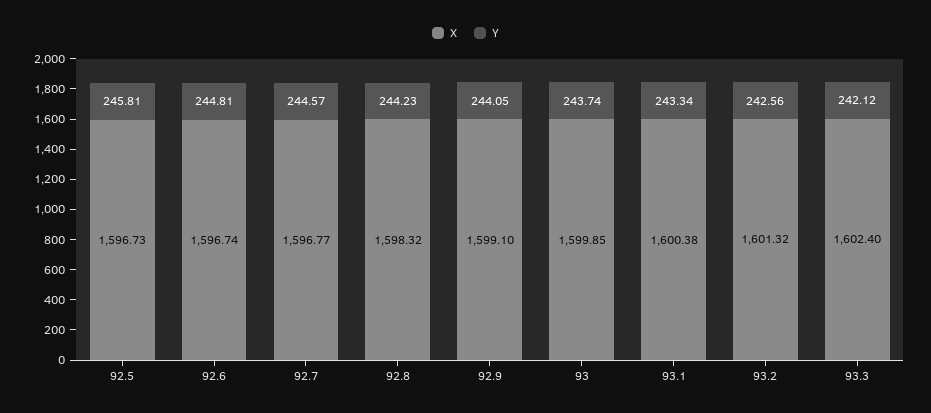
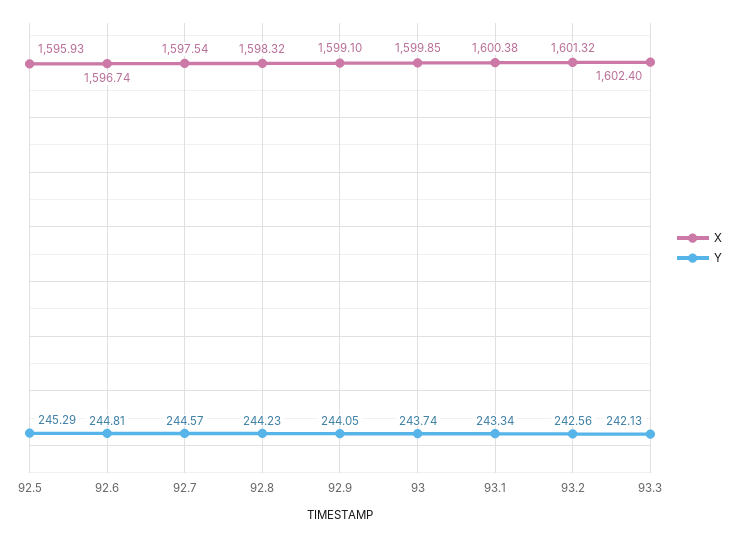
X, 92.5: 1596.73 -> 1595.93
Y, 92.5: 245.81 -> 245.29
X, 92.7: 1596.77 -> 1597.54
Y, 93.3: 242.12 -> 242.13

